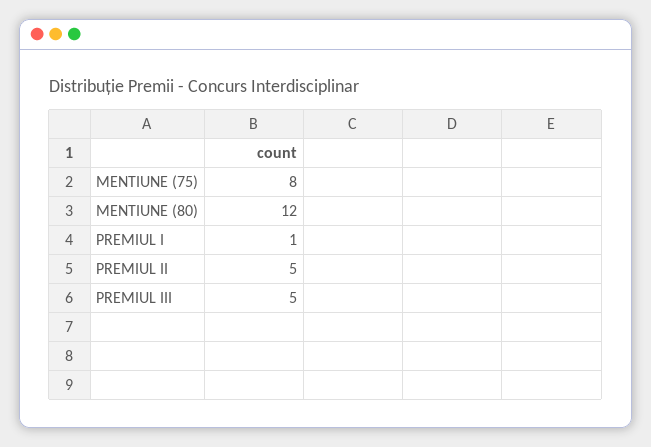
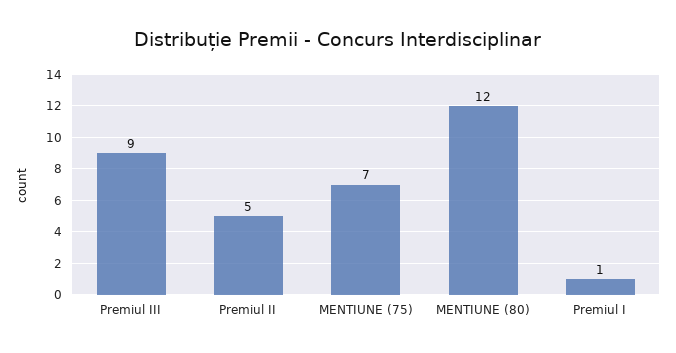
MENTIUNE (75): 8 -> 7
PREMIUL III: 5 -> 9

